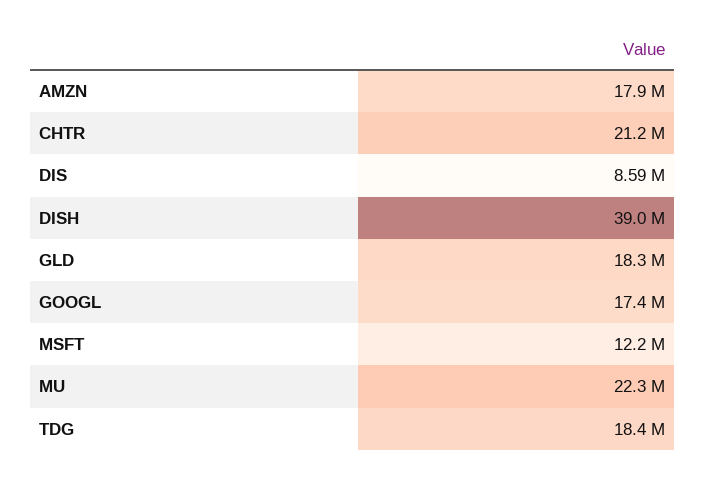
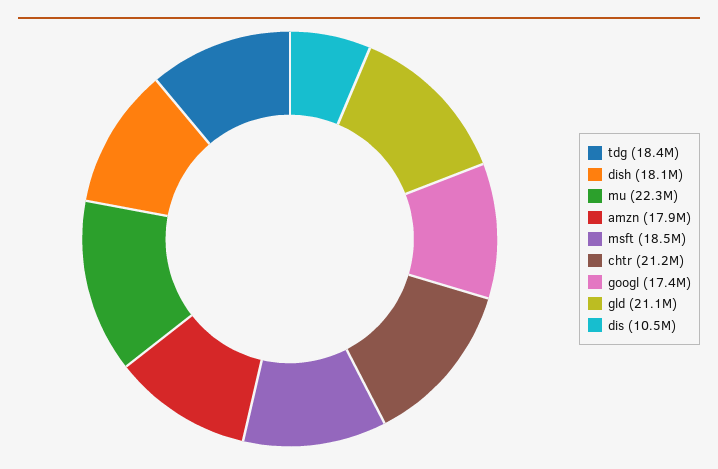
DIS: 8590000 -> 10500000
DISH: 39000000 -> 18100000
GLD: 18300000 -> 21100000
MSFT: 12200000 -> 18500000

